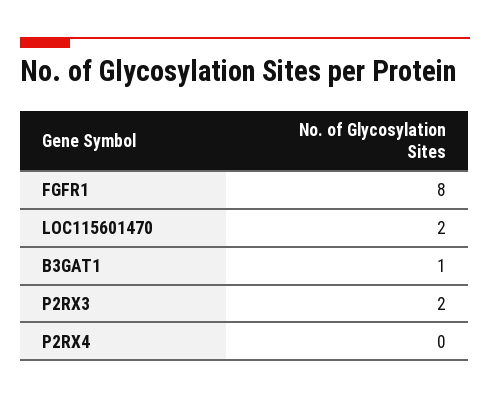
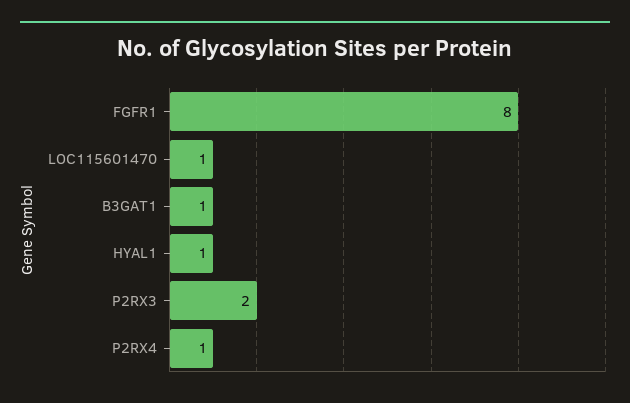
LOC115601470: 2 -> 1
P2RX4: 0 -> 1
HYAL1: none -> 1

